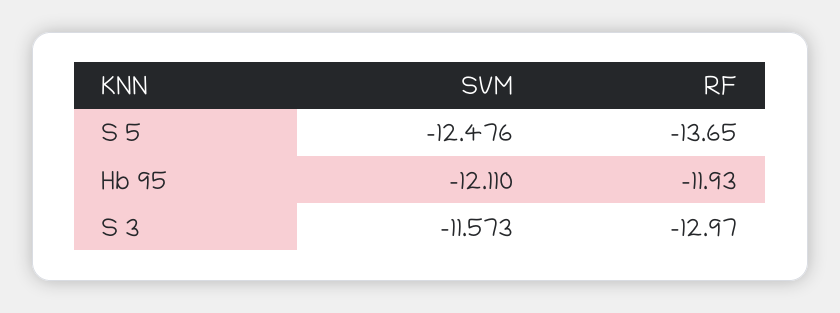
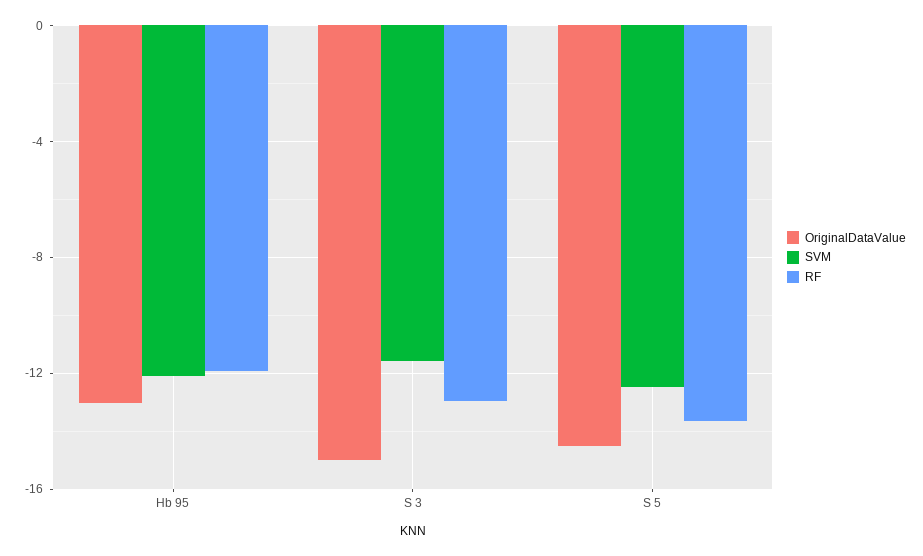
OriginalDataValue, Hb 95: none -> -13
OriginalDataValue, S 3: none -> -15
OriginalDataValue, S 5: none -> -14.5

